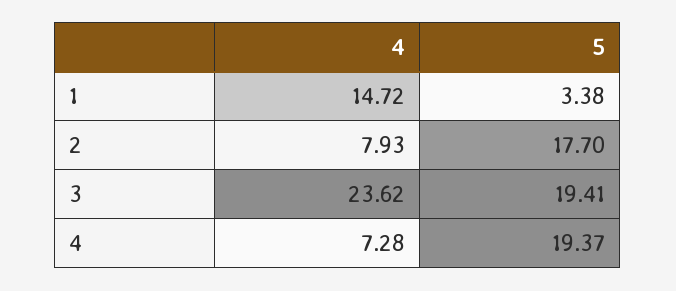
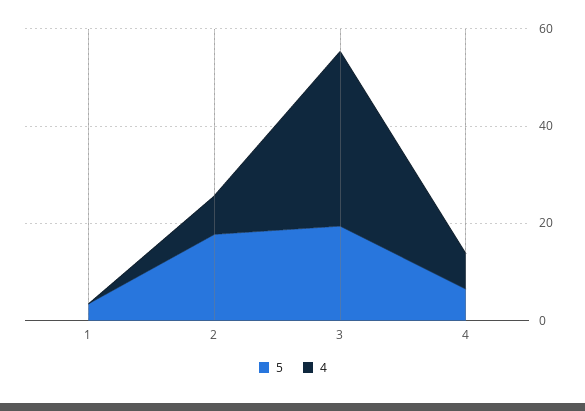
4, 1: 14.72 -> 0
4, 3: 23.62 -> 35
5, 4: 19.37 -> 5

